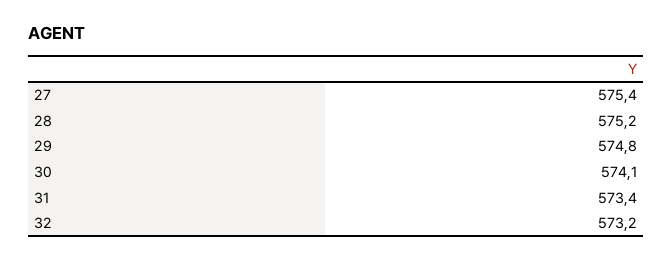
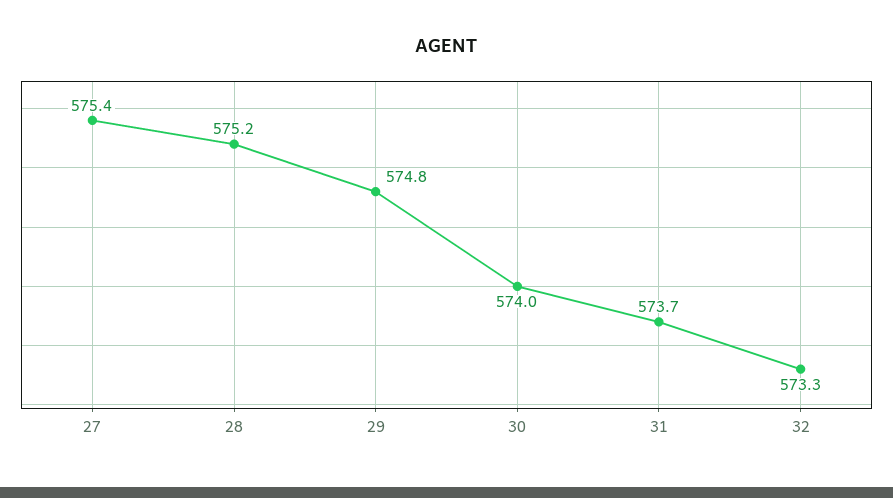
30: 574.1 -> 574
31: 573.4 -> 573.7
32: 573.2 -> 573.3

